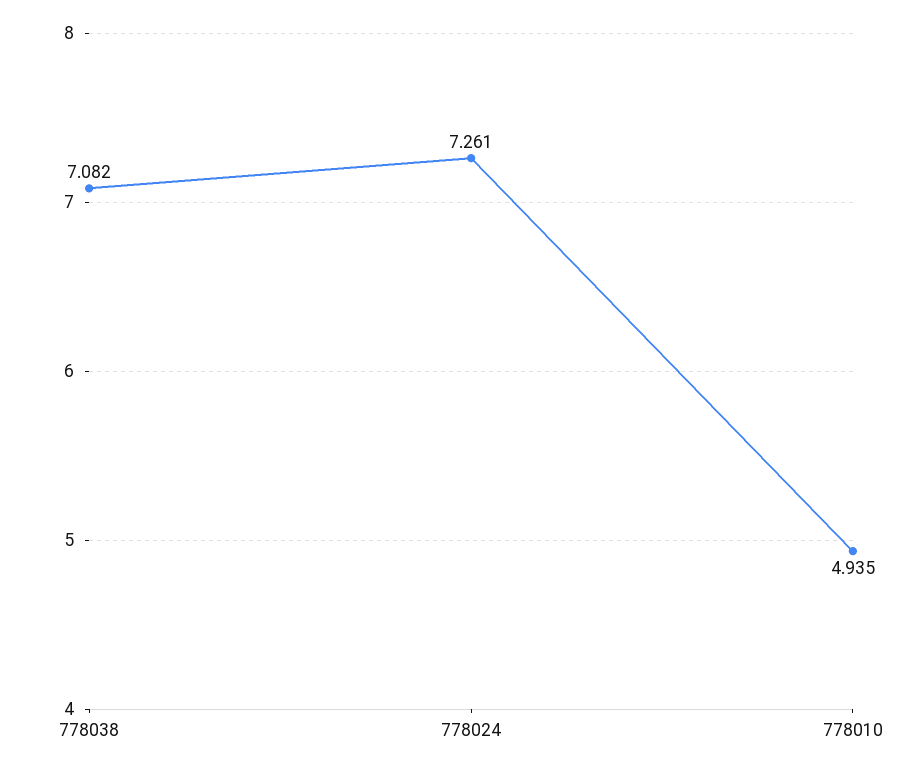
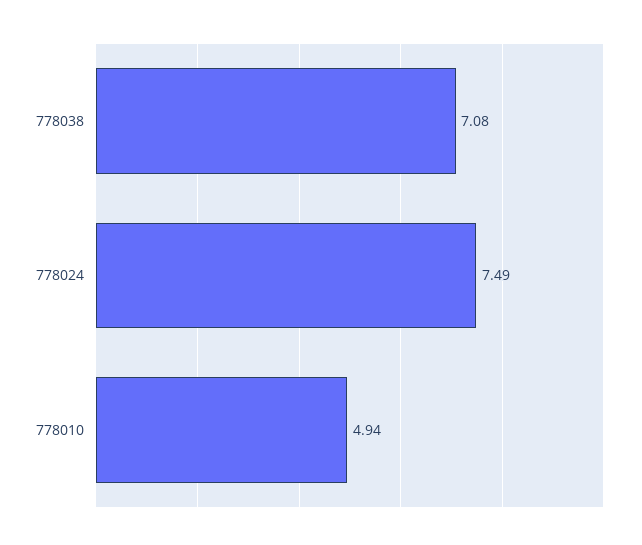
778024: 7.261 -> 7.49

